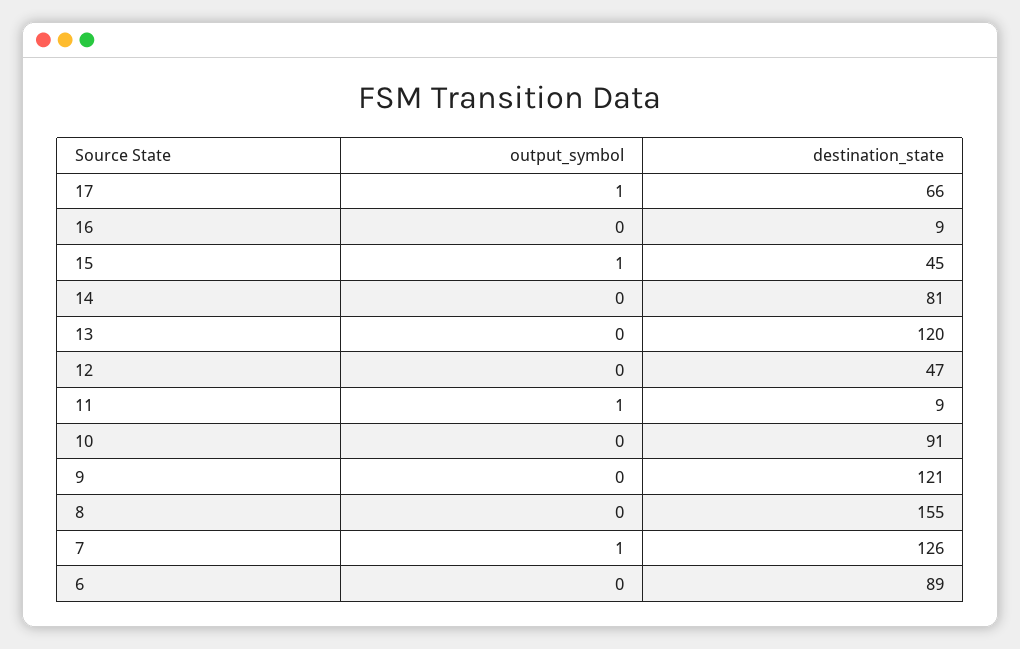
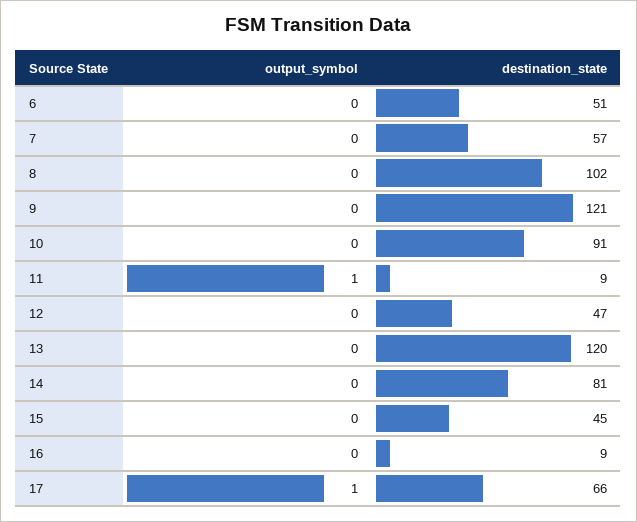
output_symbol, 15: 1 -> 0
destination_state, 8: 155 -> 102
output_symbol, 7: 1 -> 0
destination_state, 7: 126 -> 57
destination_state, 6: 89 -> 51

